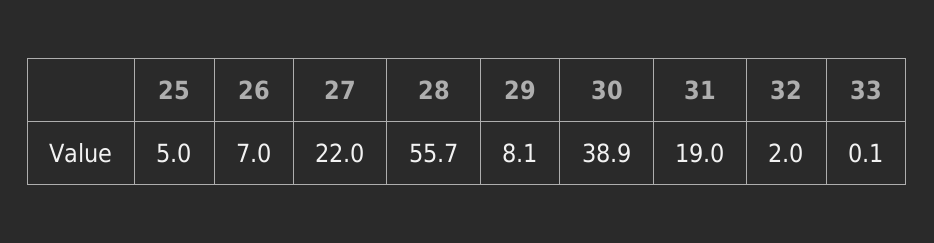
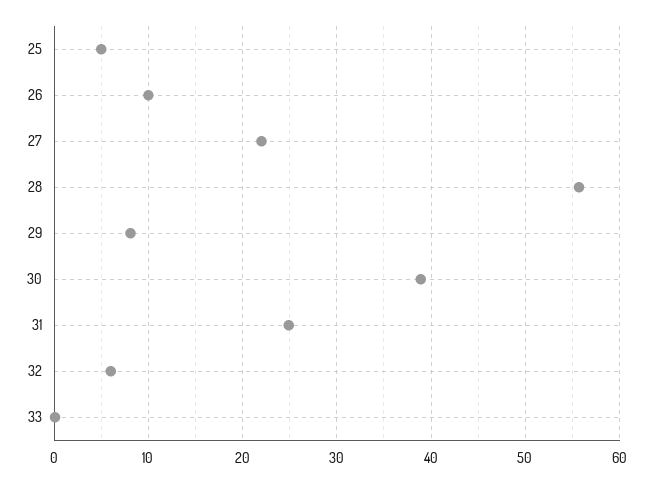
26: 7 -> 10
31: 19 -> 25
32: 2 -> 6

